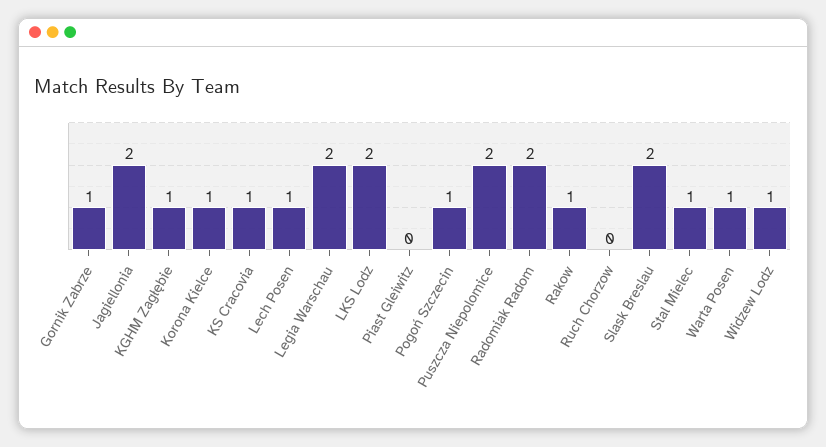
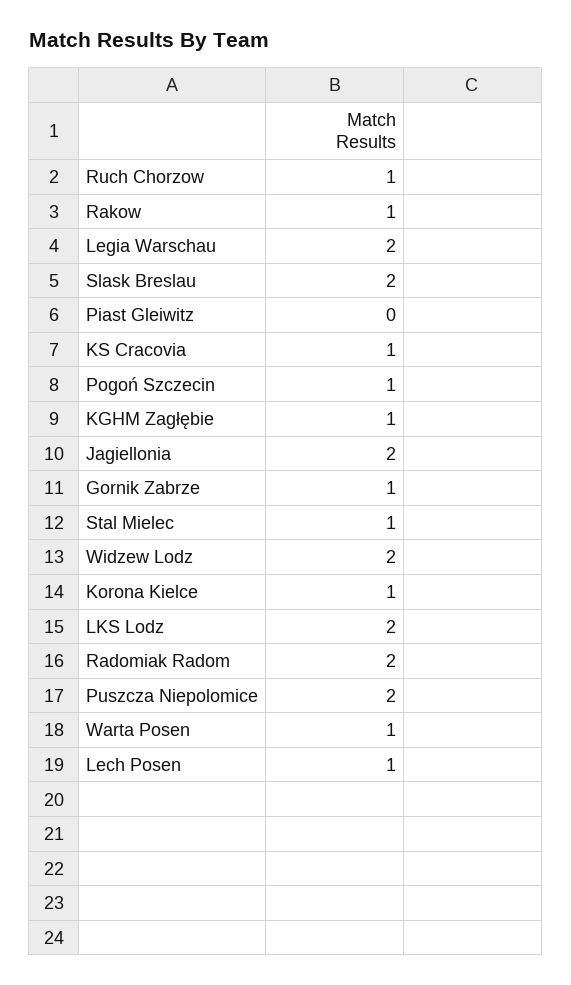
Ruch Chorzow: 0 -> 1
Widzew Lodz: 1 -> 2

